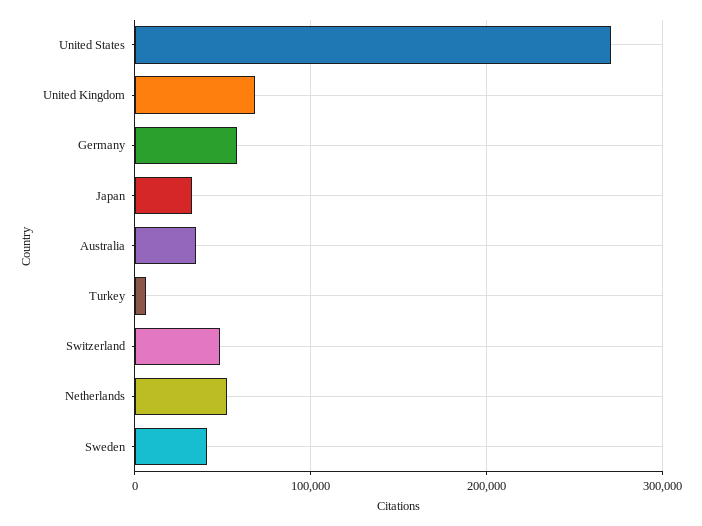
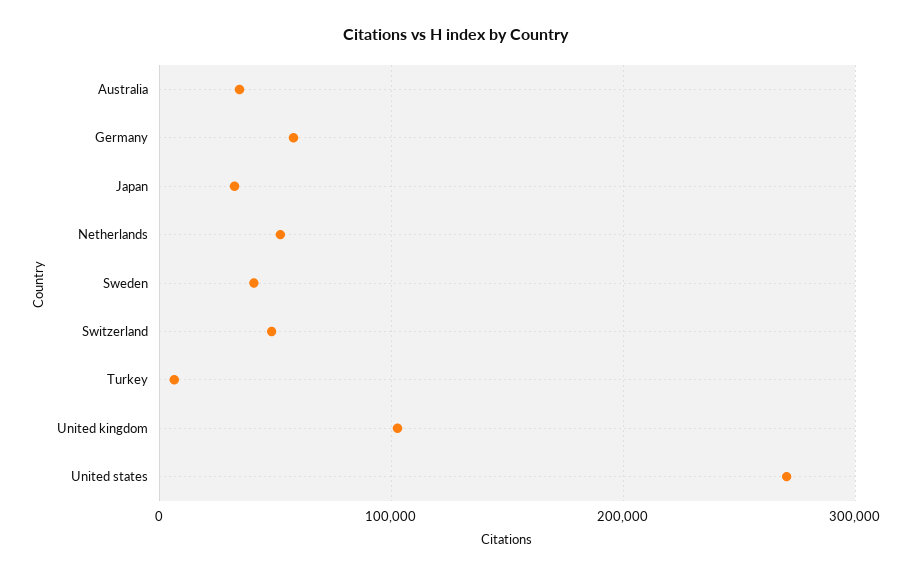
United Kingdom: 70000 -> 100000

